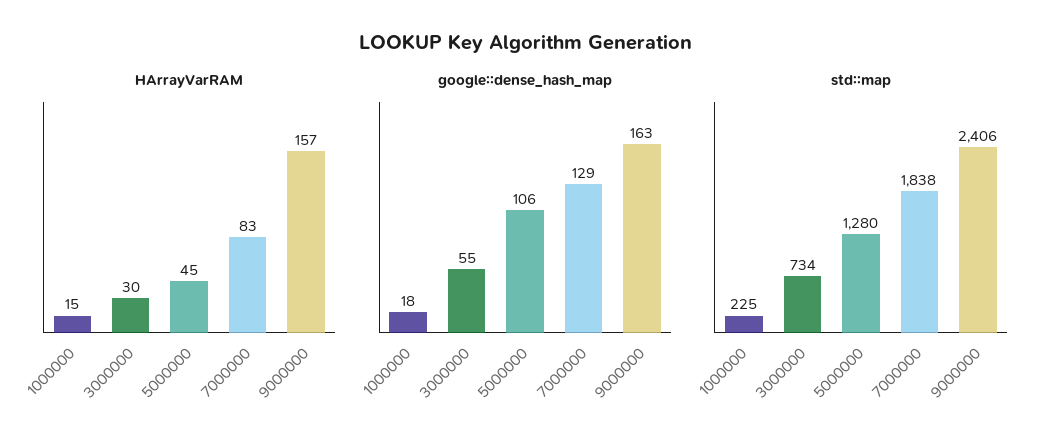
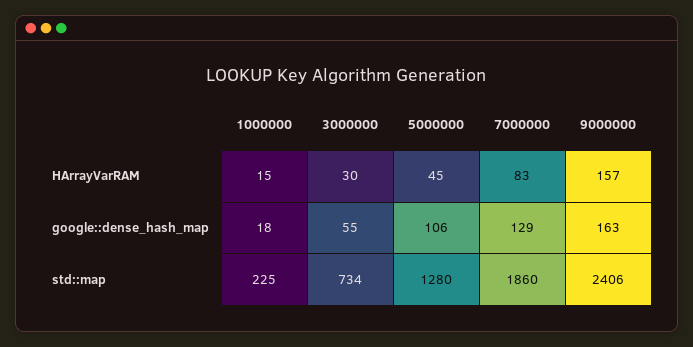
std::map, 7000000: 1838 -> 1860

